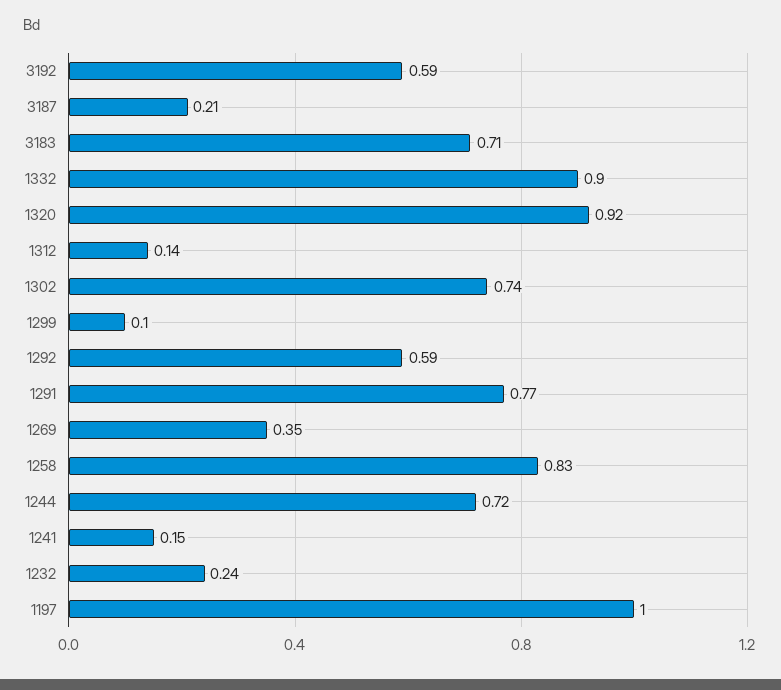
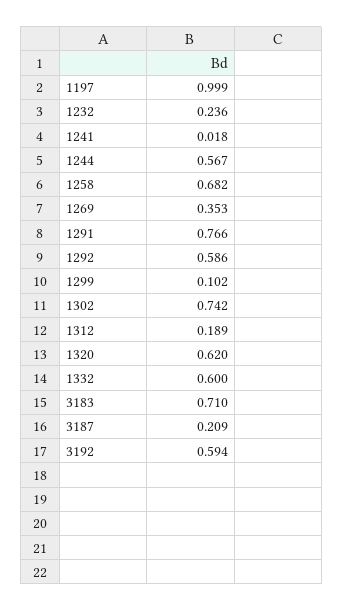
1332: 0.9 -> 0.6
1320: 0.92 -> 0.62
1312: 0.14 -> 0.189
1258: 0.83 -> 0.682
1244: 0.72 -> 0.567
1241: 0.15 -> 0.018

